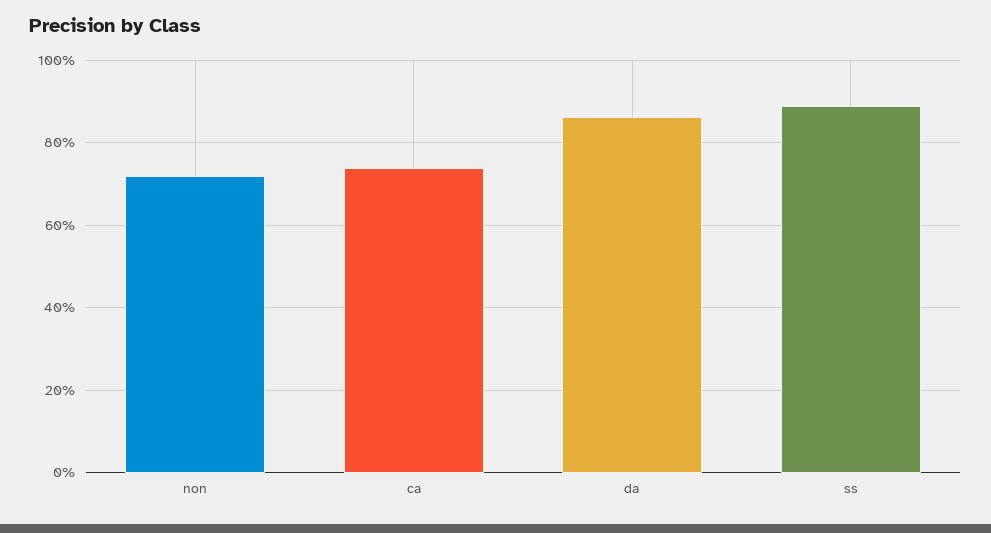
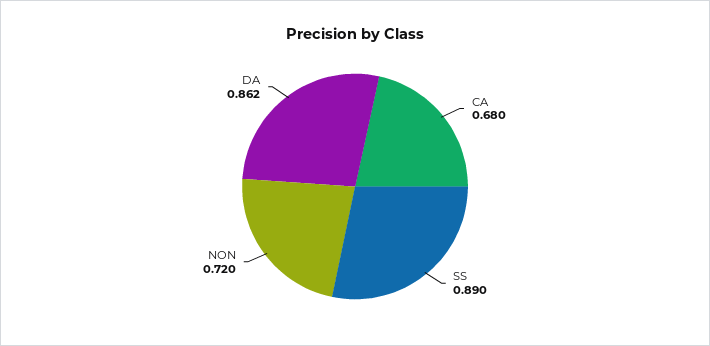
ca: 0.74 -> 0.68

